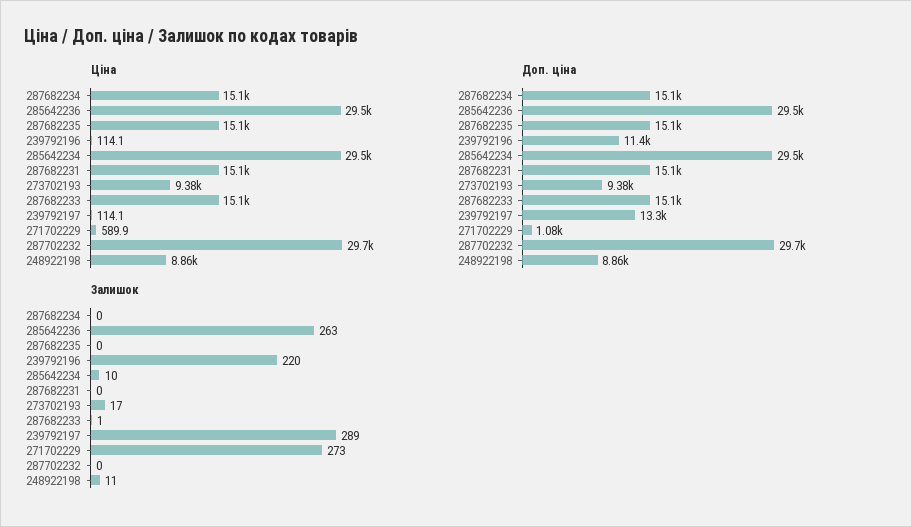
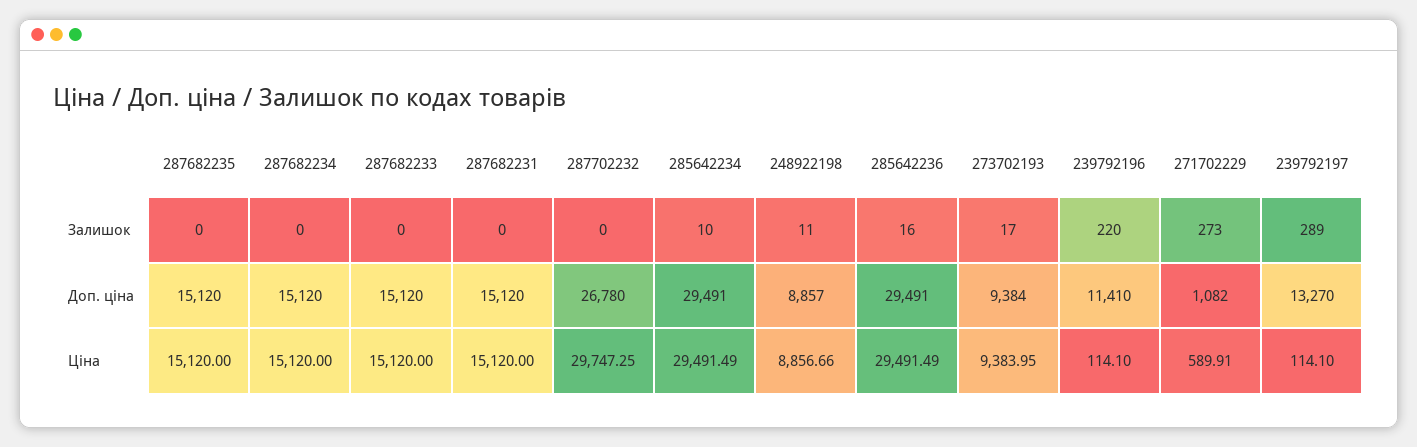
Доп. ціна, 287702232: 29700 -> 26780
Залишок, 285642236: 263 -> 16
Залишок, 287682233: 1 -> 0

